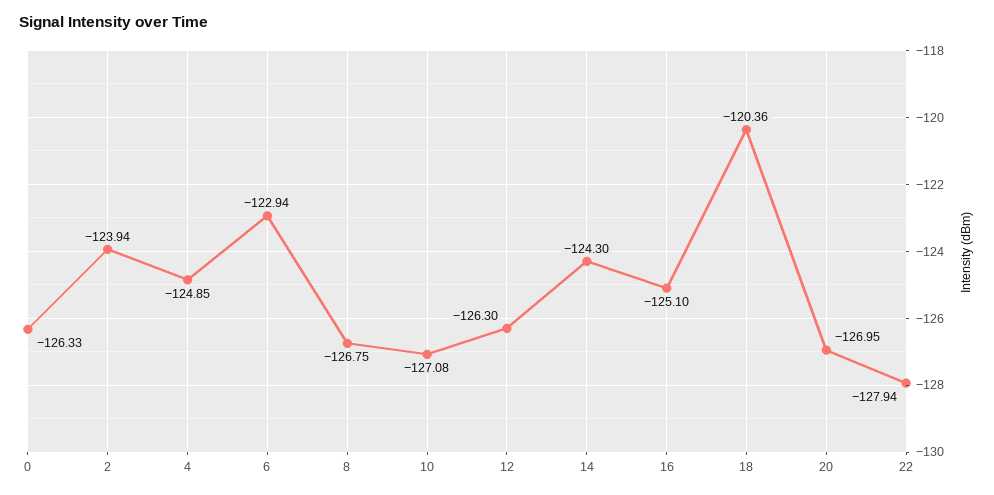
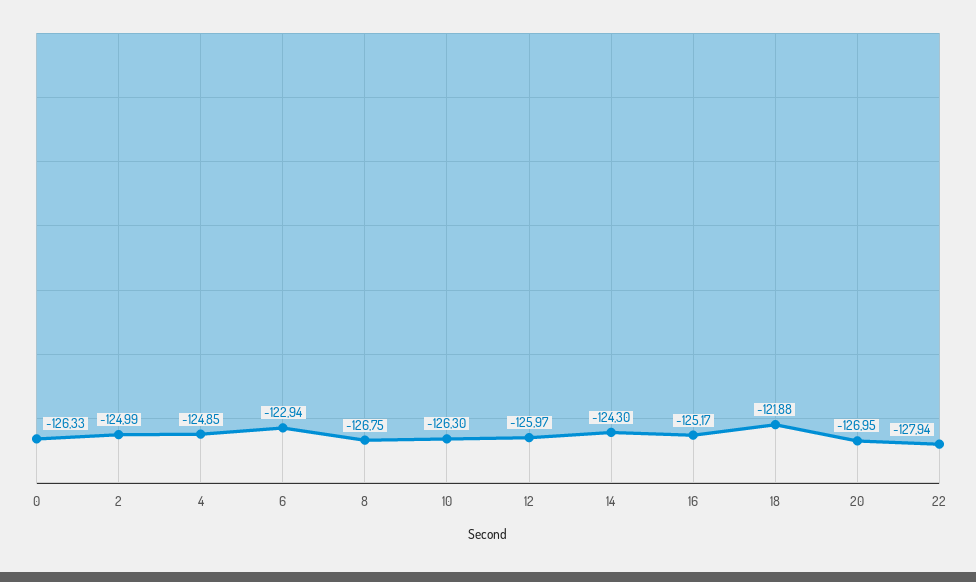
2: -123.94 -> -124.99
10: -127.08 -> -126.3
12: -126.3 -> -125.97
16: -125.1 -> -125.17
18: -120.36 -> -121.88

